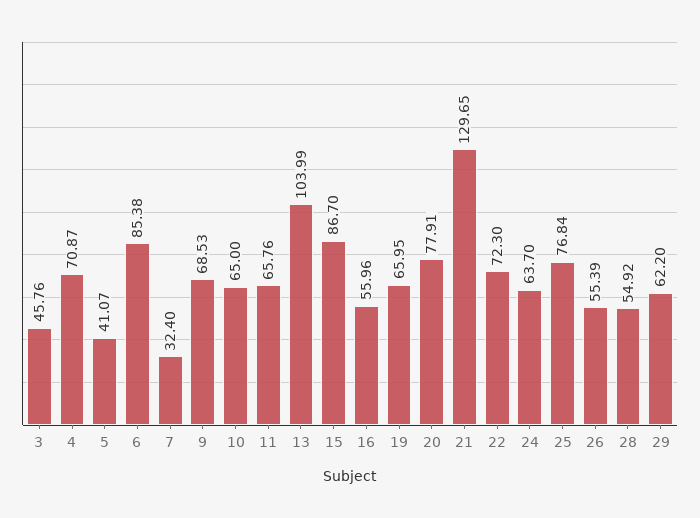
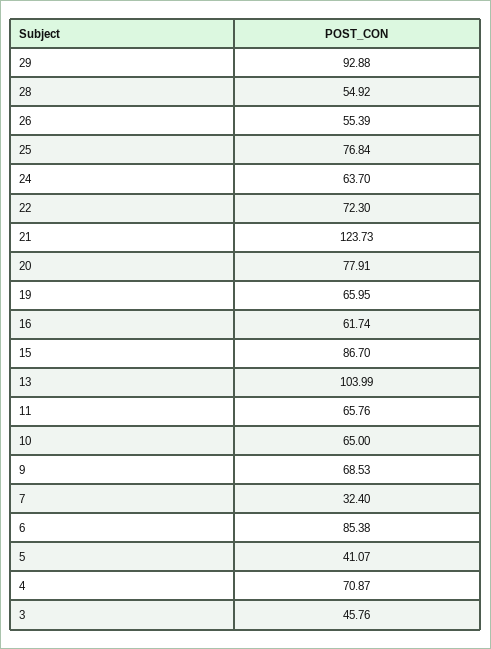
16: 55.96 -> 61.74
21: 129.65 -> 123.73
29: 62.2 -> 92.88

